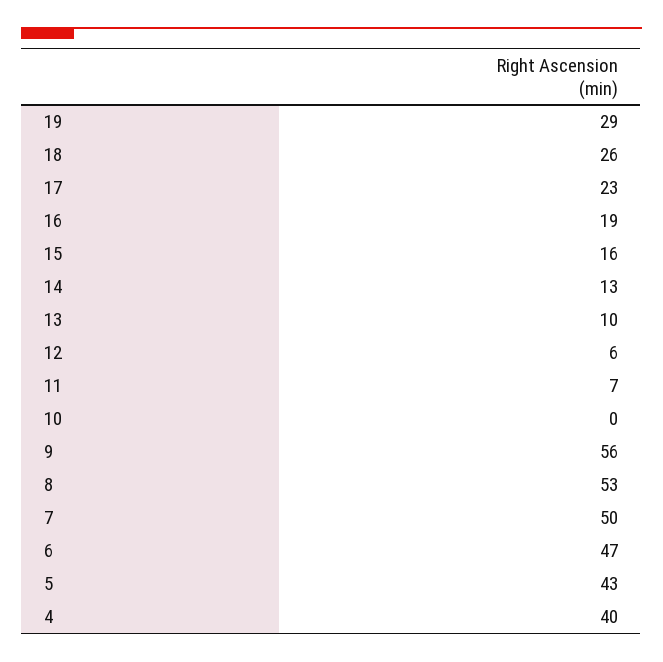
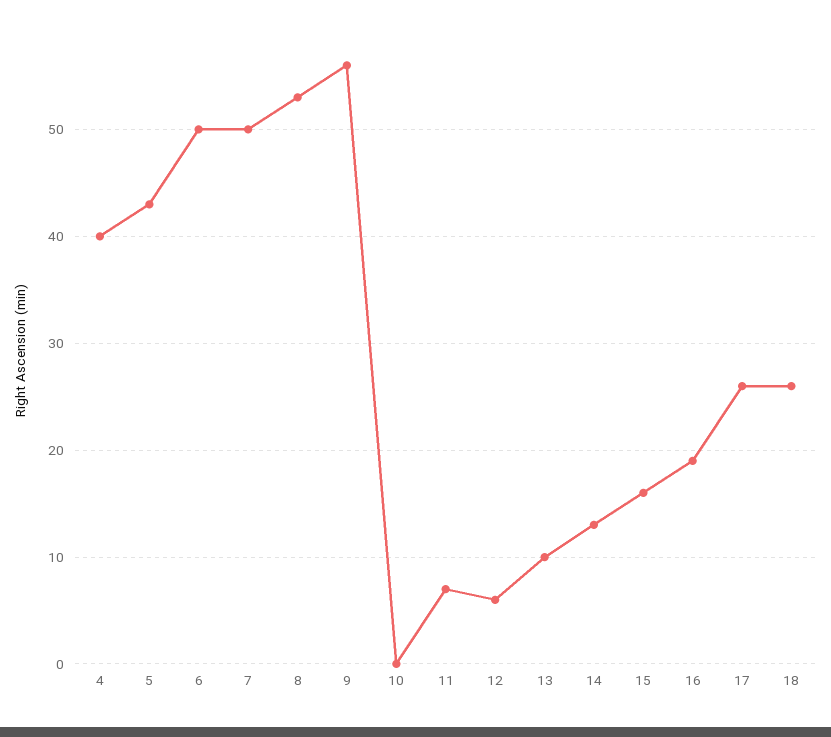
19: 29 -> none
17: 23 -> 26
6: 47 -> 50

